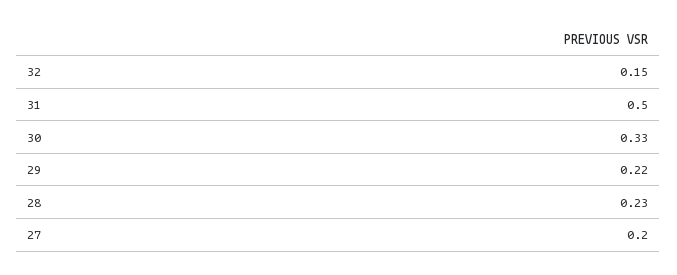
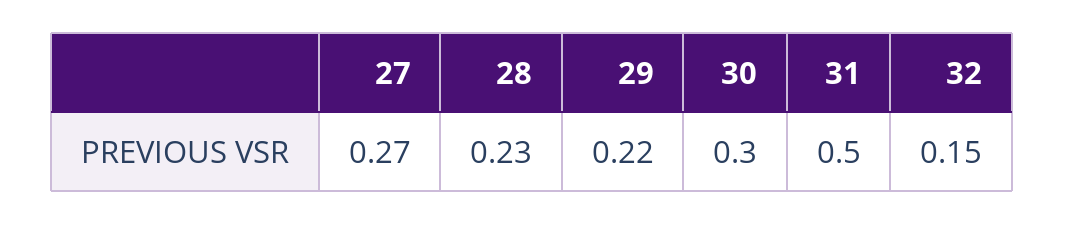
30: 0.33 -> 0.3
27: 0.2 -> 0.27

